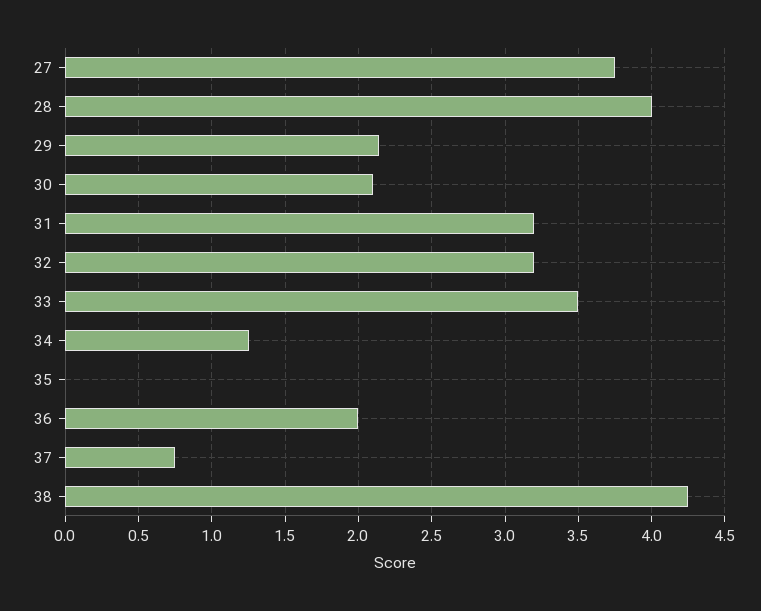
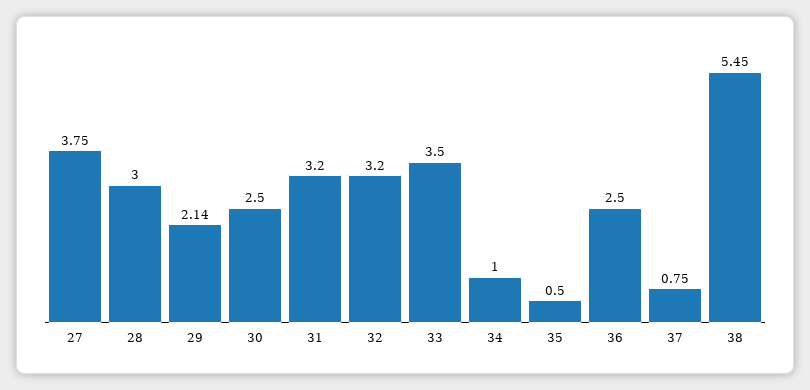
28: 4 -> 3
30: 2.1 -> 2.5
34: 1.25 -> 1
35: 0 -> 0.5
36: 2 -> 2.5
38: 4.25 -> 5.45

